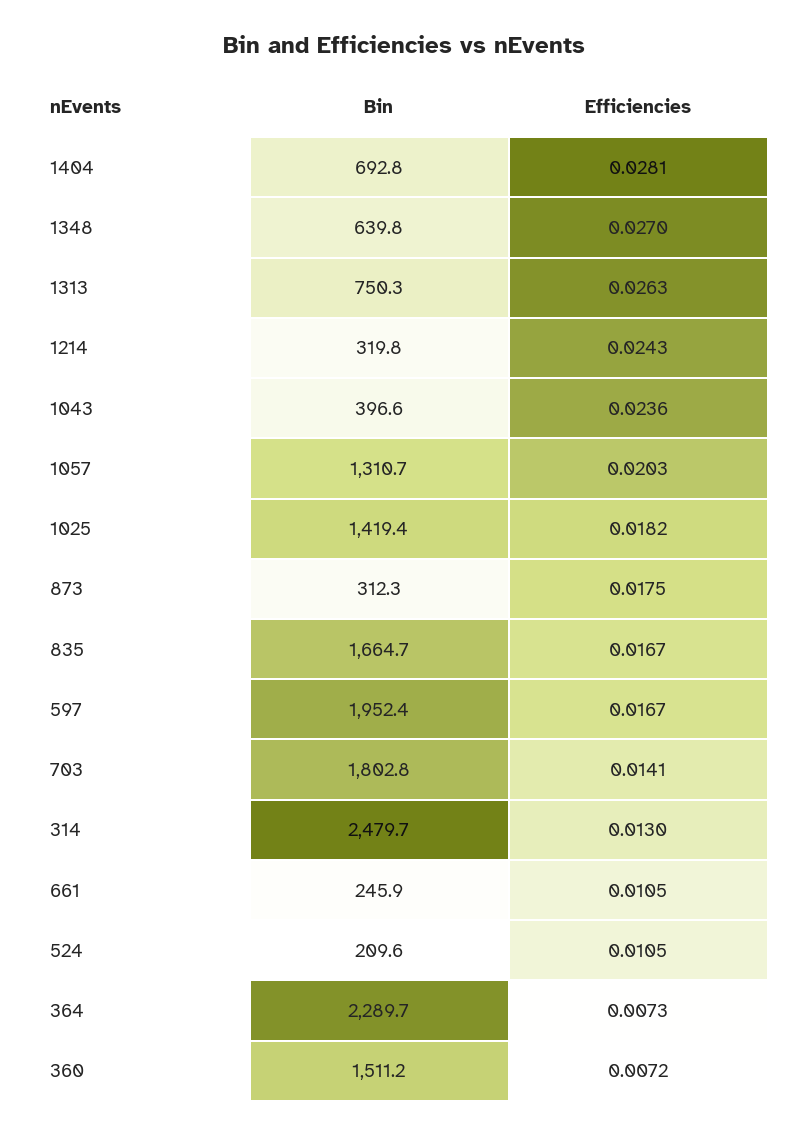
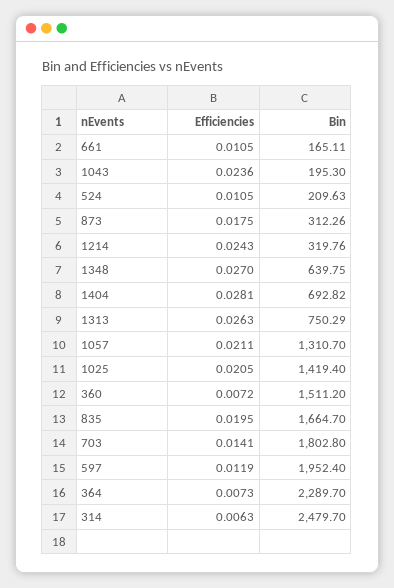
Bin, 1043: 396.6 -> 195.3
Efficiencies, 1057: 0.0203 -> 0.0211
Efficiencies, 1025: 0.0182 -> 0.0205
Efficiencies, 835: 0.0167 -> 0.0195
Efficiencies, 597: 0.0167 -> 0.0119
Efficiencies, 314: 0.013 -> 0.0063
Bin, 661: 245.9 -> 165.11

